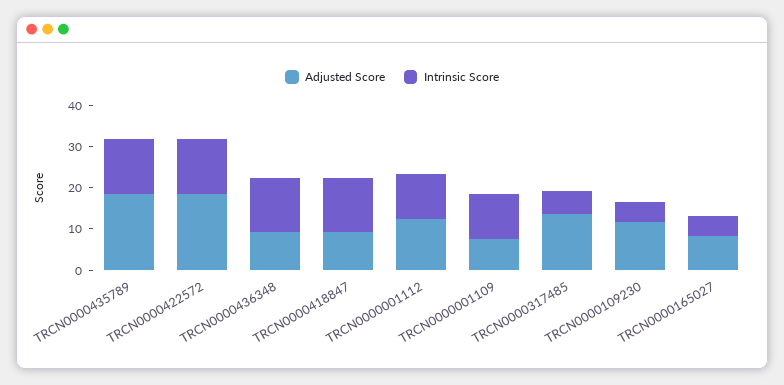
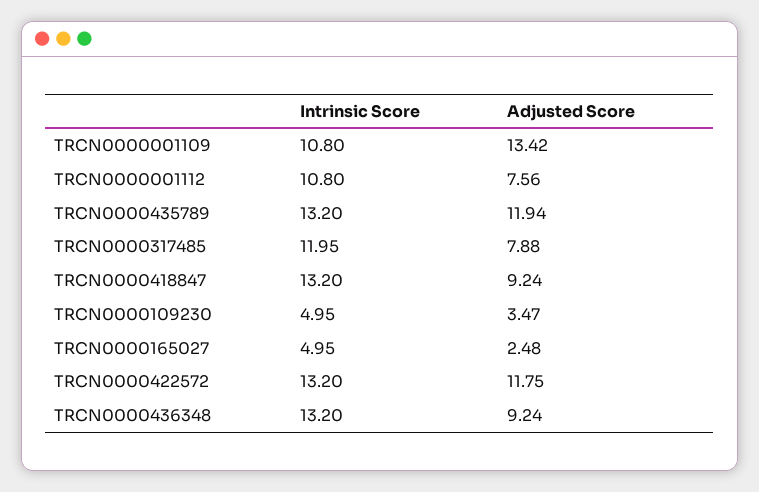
Adjusted Score, TRCN0000435789: 18 -> 11.94
Adjusted Score, TRCN0000422572: 18 -> 11.75
Adjusted Score, TRCN0000001112: 12 -> 7.56
Adjusted Score, TRCN0000001109: 8 -> 13.42
Adjusted Score, TRCN0000317485: 14 -> 7.88
Intrinsic Score, TRCN0000317485: 6 -> 11.95
Adjusted Score, TRCN0000109230: 12 -> 3.47
Adjusted Score, TRCN0000165027: 8 -> 2.48

